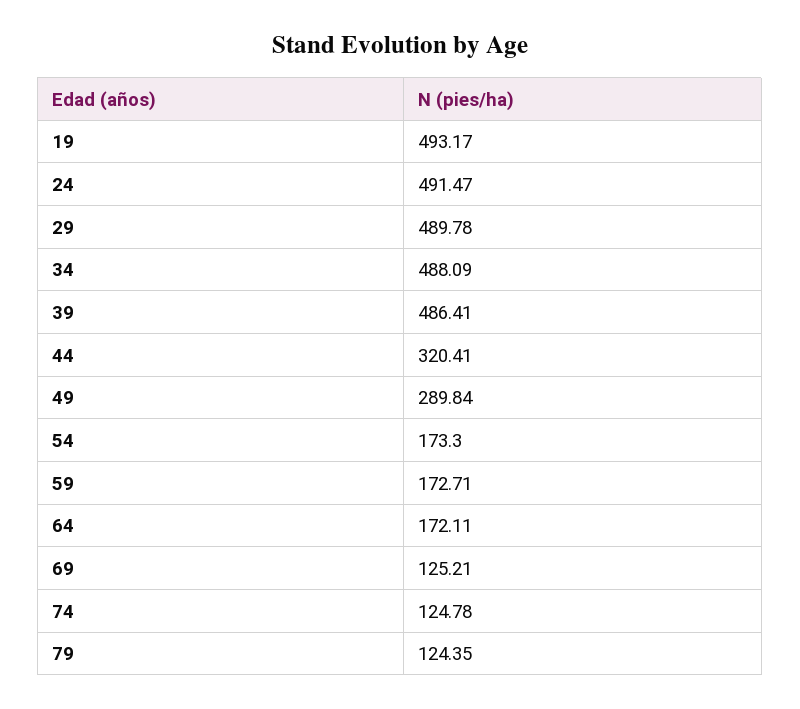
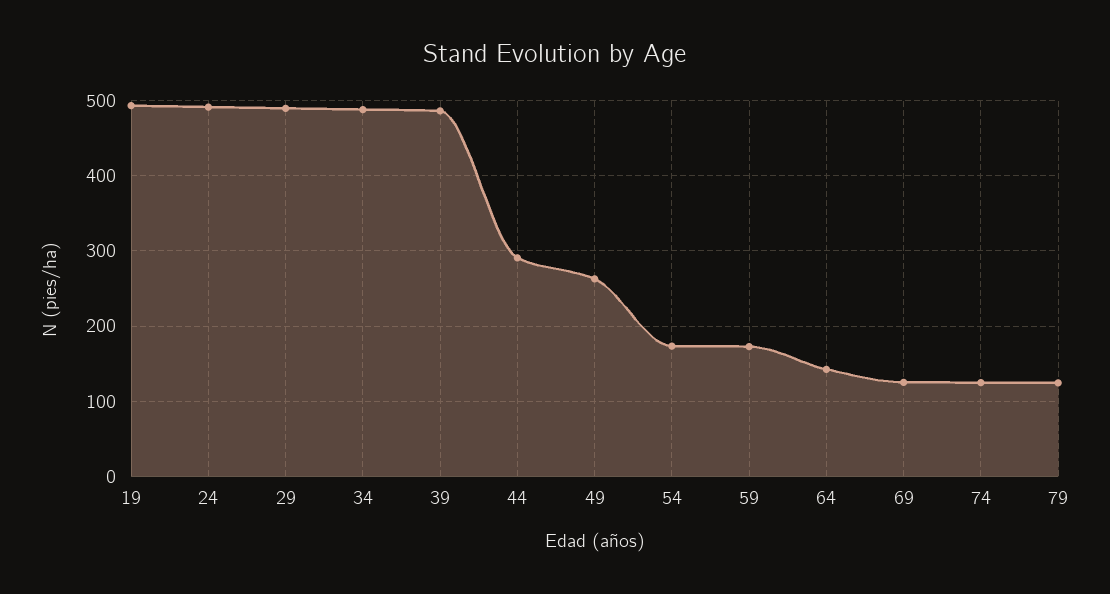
44: 320.41 -> 290
49: 289.84 -> 260
64: 172.11 -> 140

